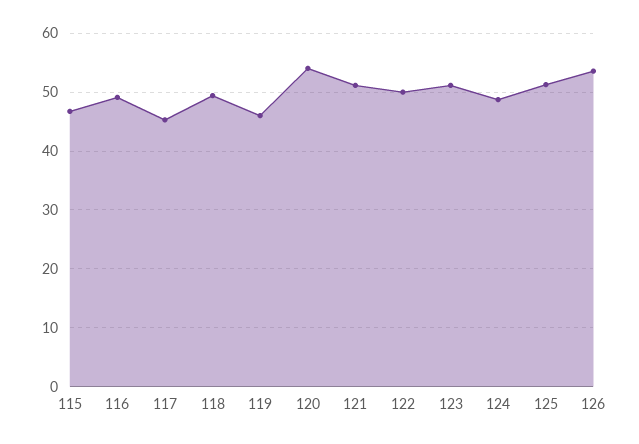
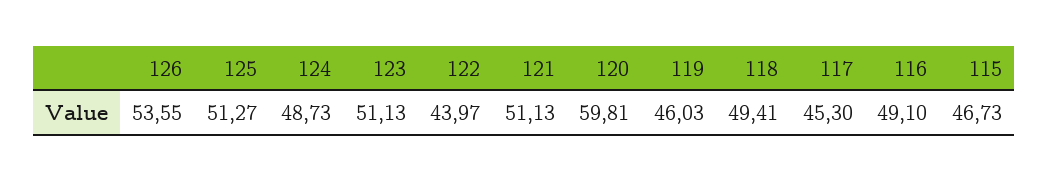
120: 54 -> 59.81
122: 50 -> 43.97

